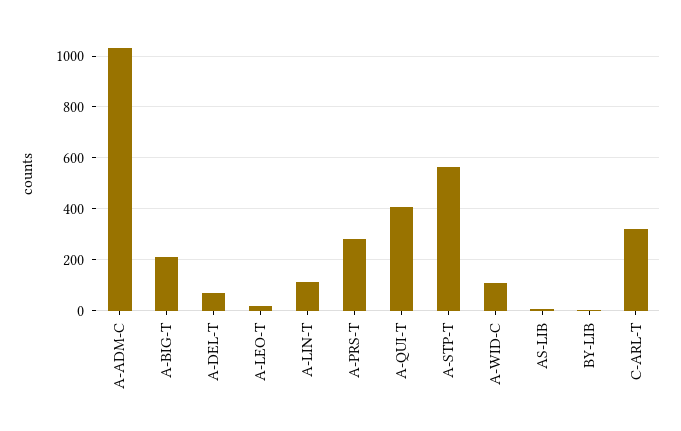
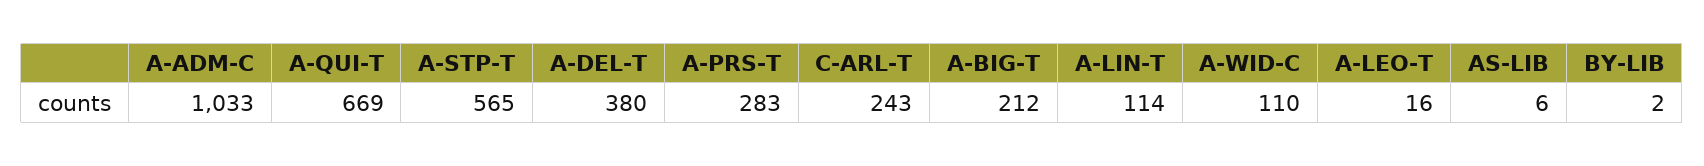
A-DEL-T: 75 -> 380
A-QUI-T: 400 -> 669
C-ARL-T: 325 -> 243

